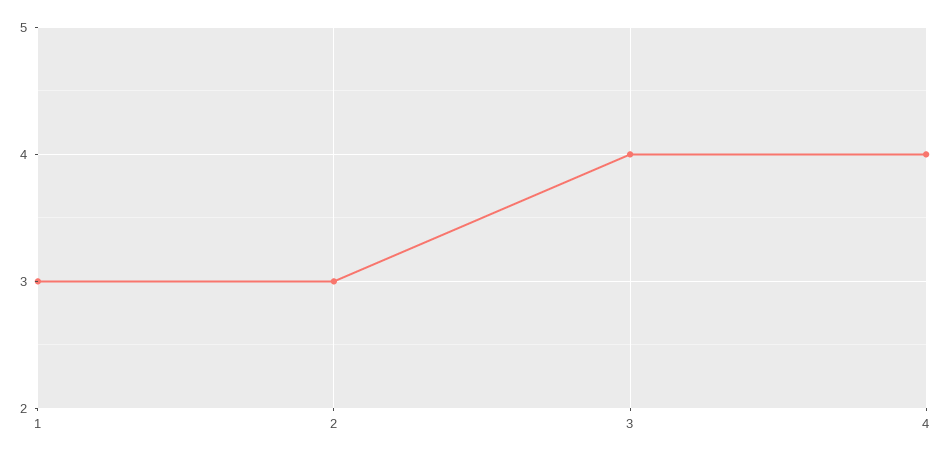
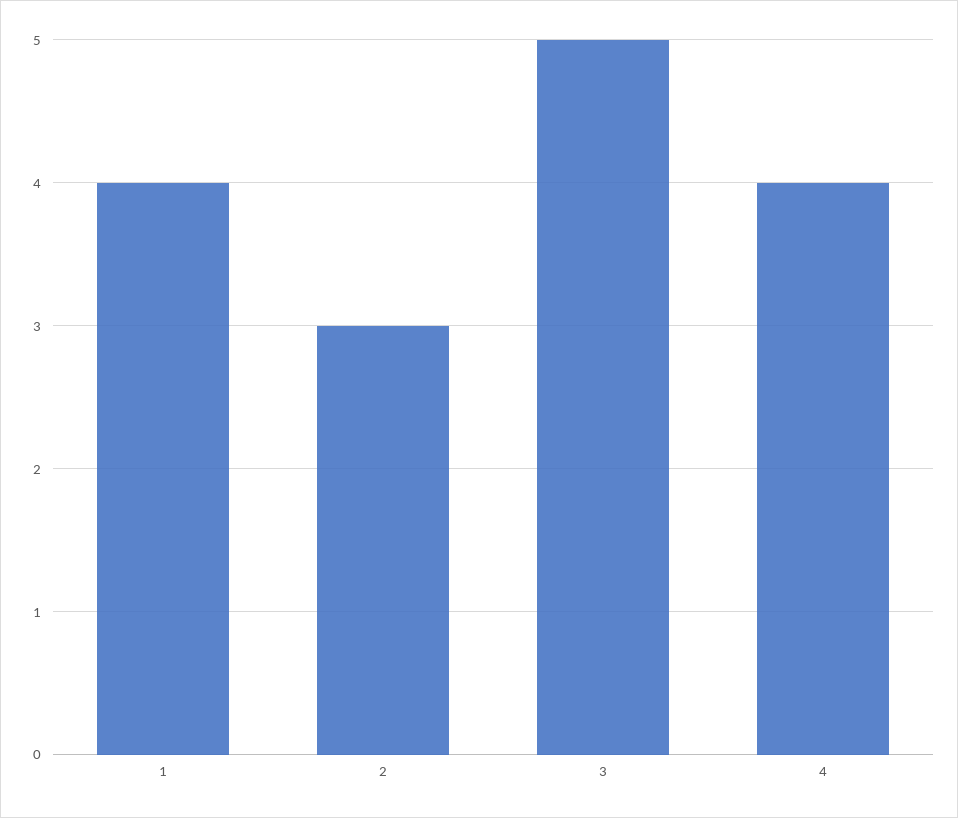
1: 3 -> 4
3: 4 -> 5

